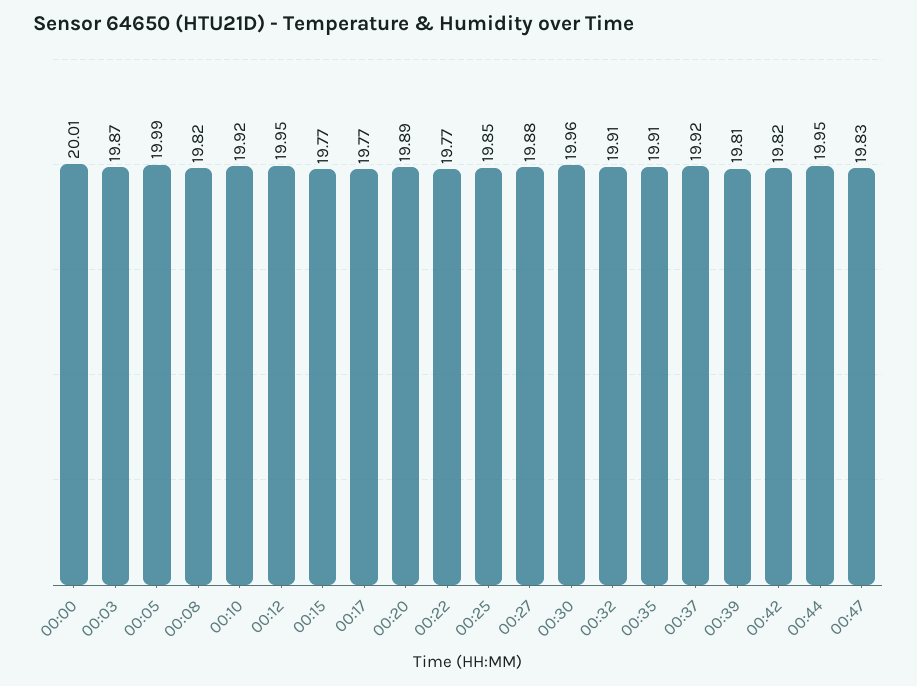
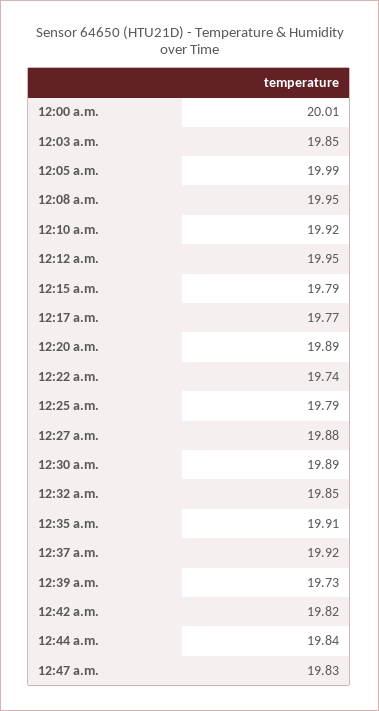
00:03: 19.87 -> 19.85
00:08: 19.82 -> 19.95
00:15: 19.77 -> 19.79
00:22: 19.77 -> 19.74
00:25: 19.85 -> 19.79
00:30: 19.96 -> 19.89
00:32: 19.91 -> 19.85
00:39: 19.81 -> 19.73
00:44: 19.95 -> 19.84

